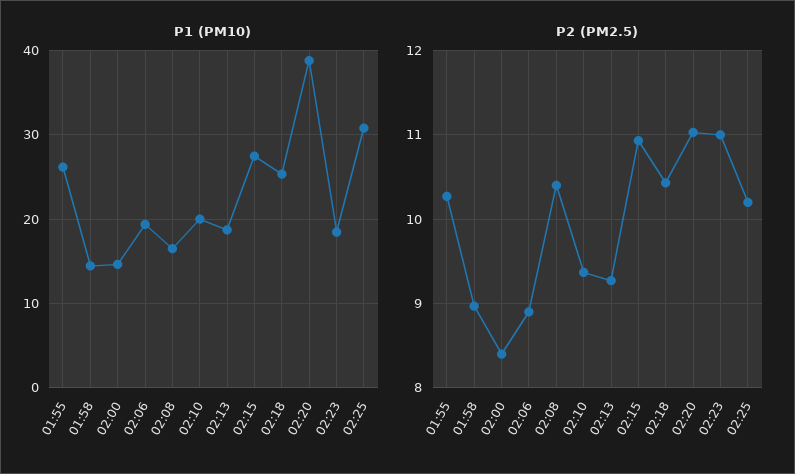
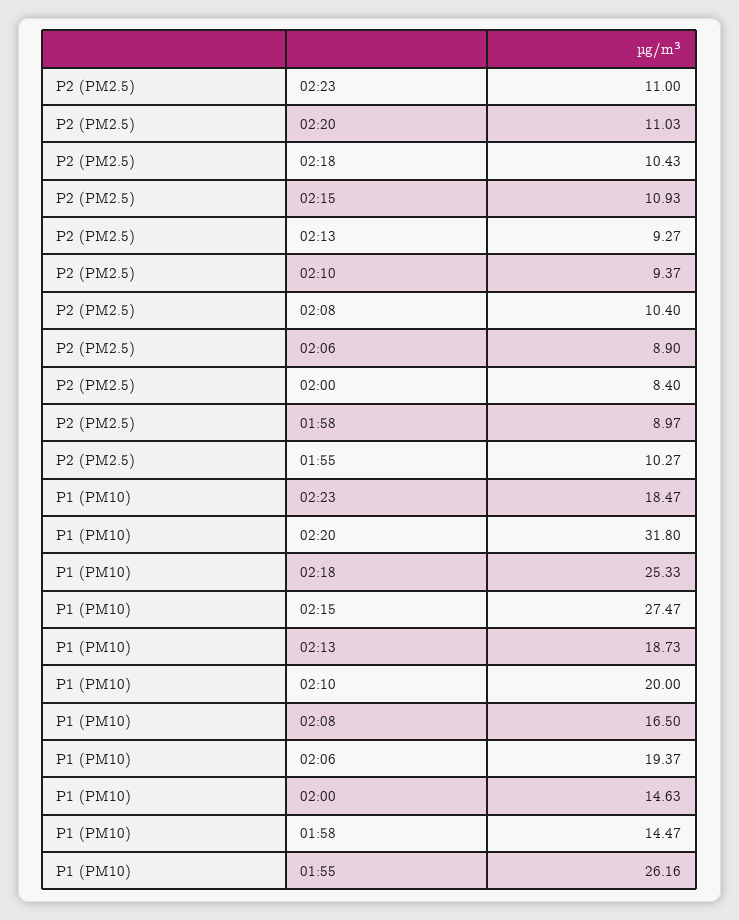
P1 (PM10), 02:20: 39 -> 31.8
P1 (PM10), 02:25: 31 -> none
P2 (PM2.5), 02:25: 10.2 -> none

